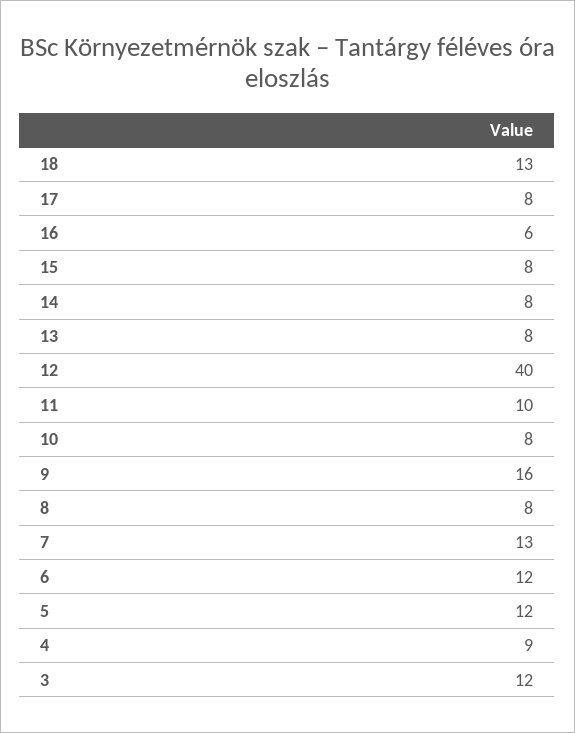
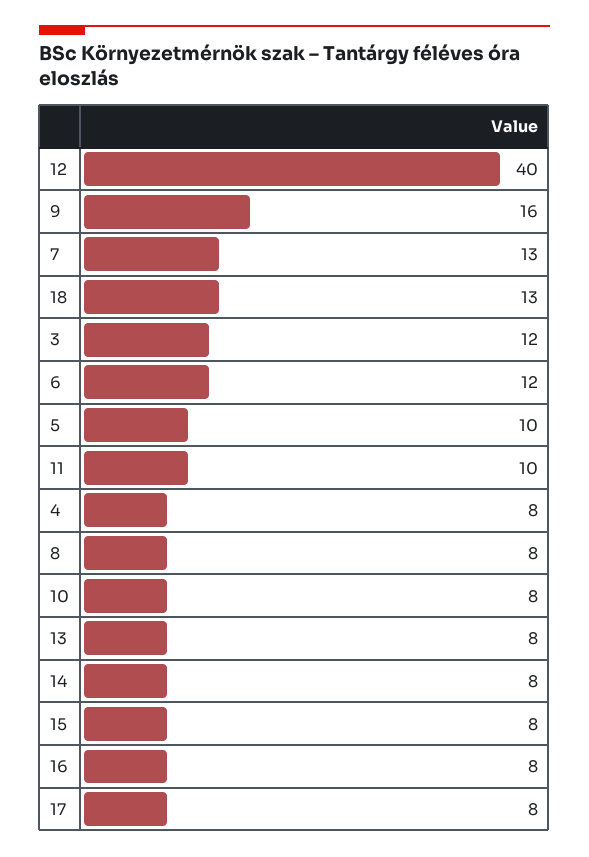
16: 6 -> 8
5: 12 -> 10
4: 9 -> 8

